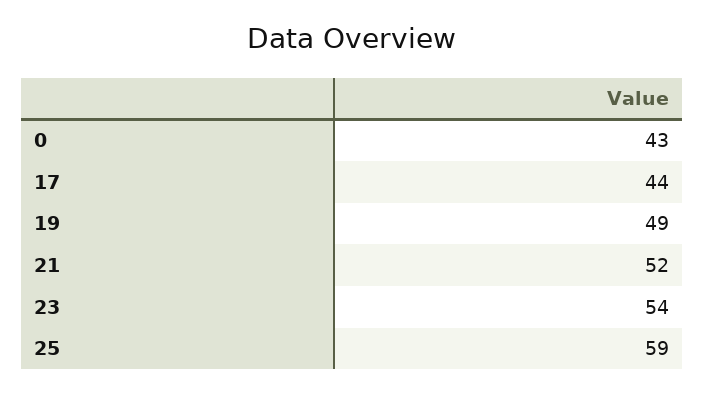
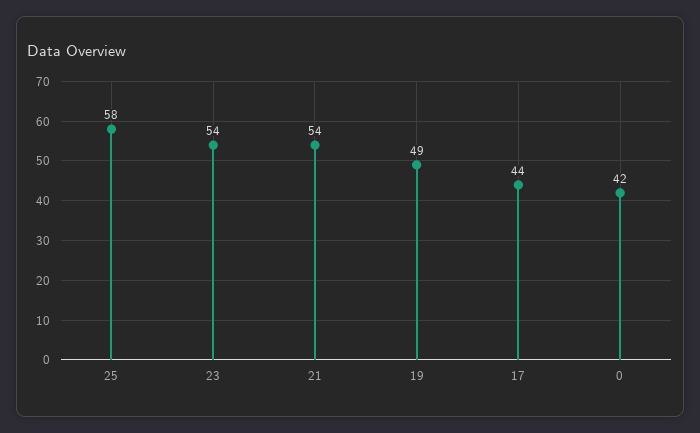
0: 43 -> 42
21: 52 -> 54
25: 59 -> 58

